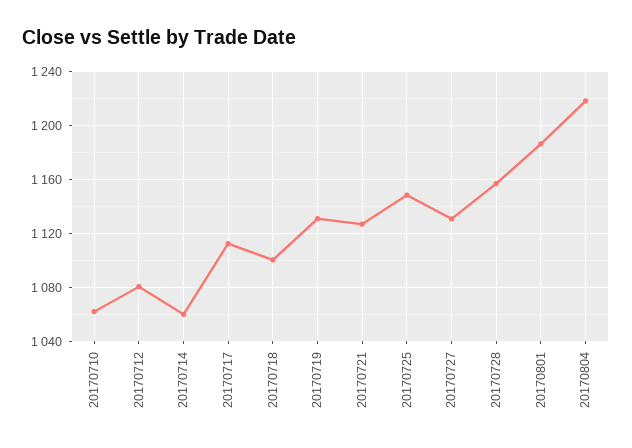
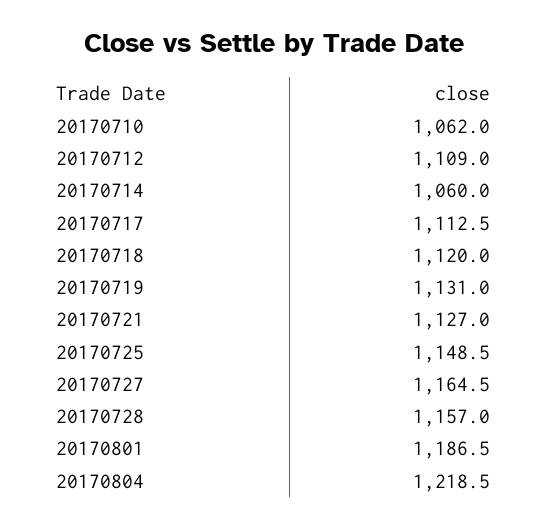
20170712: 1080 -> 1109
20170718: 1100 -> 1120
20170727: 1130 -> 1164.5

